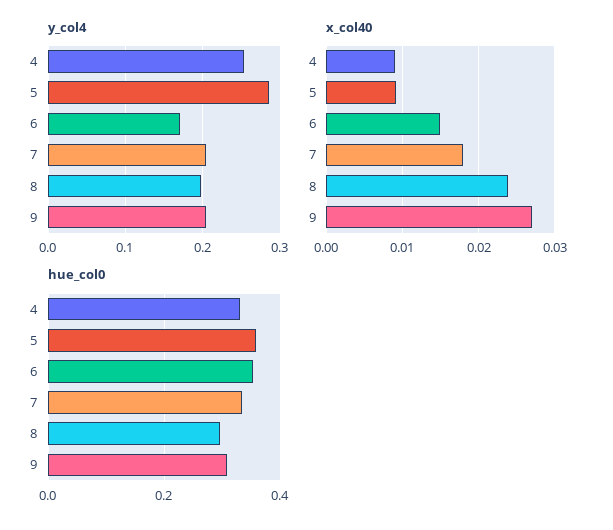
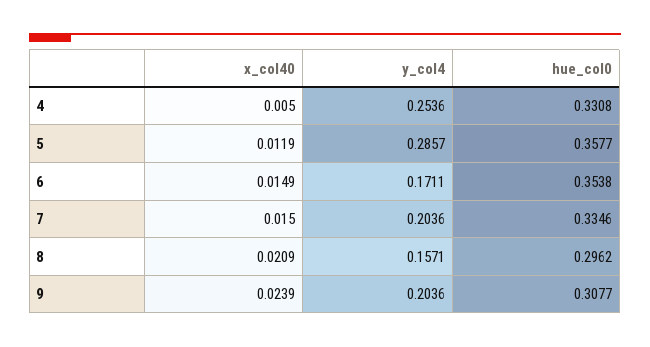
y_col4, 8: 0.2 -> 0.1571
x_col40, 4: 0.009 -> 0.005
x_col40, 5: 0.009 -> 0.0119
x_col40, 7: 0.018 -> 0.015
x_col40, 8: 0.024 -> 0.0209
x_col40, 9: 0.027 -> 0.0239

